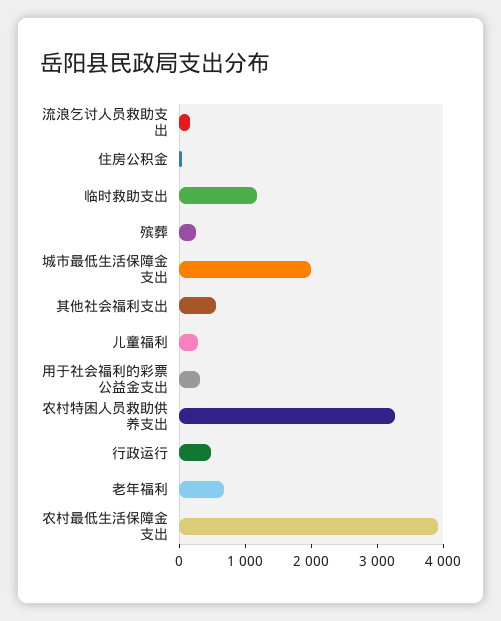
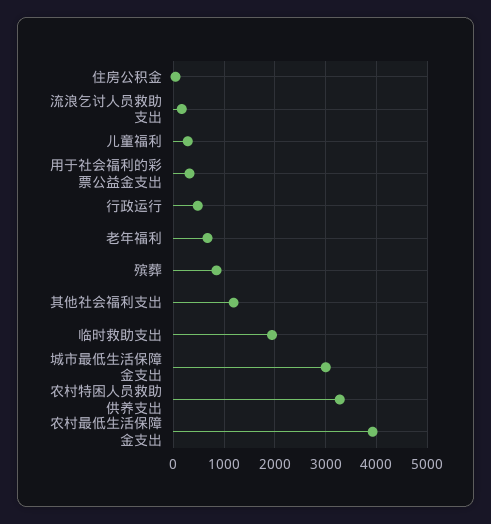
临时救助支出: 1200 -> 2000
殡葬: 200 -> 800
城市最低生活保障金支出: 2000 -> 3000
其他社会福利支出: 600 -> 1200

